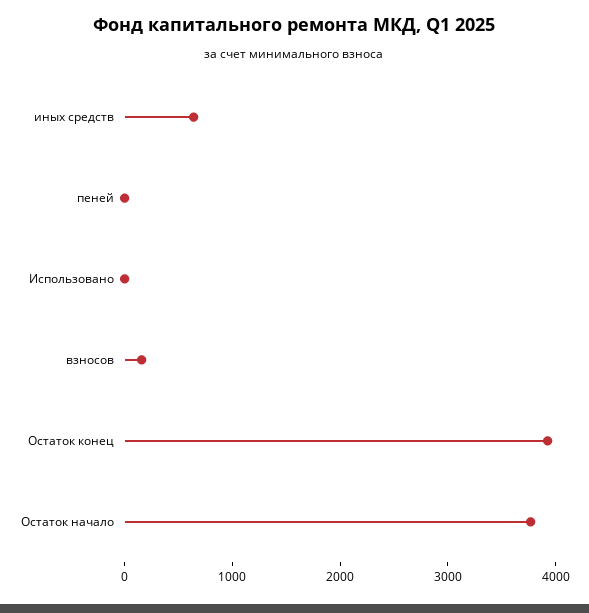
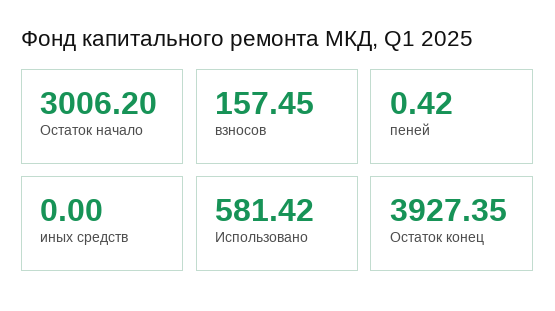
иных средств: 600 -> 0
Использовано: 0 -> 581.42
Остаток начало: 3800 -> 3006.2

